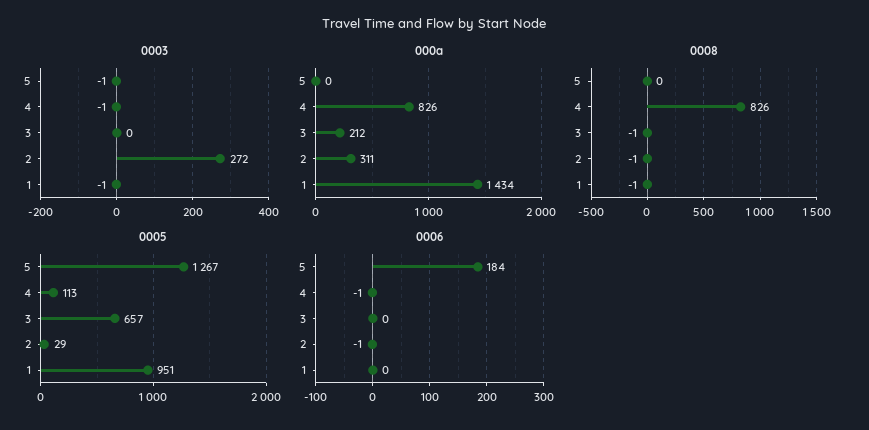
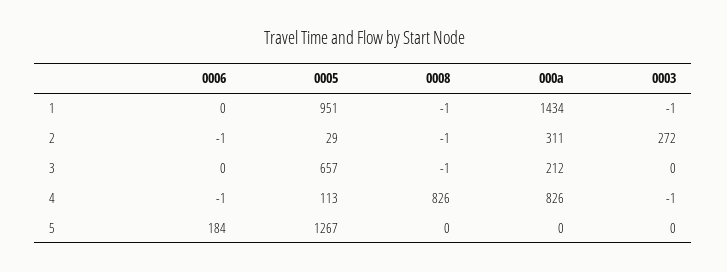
0003, 5: -1 -> 0

